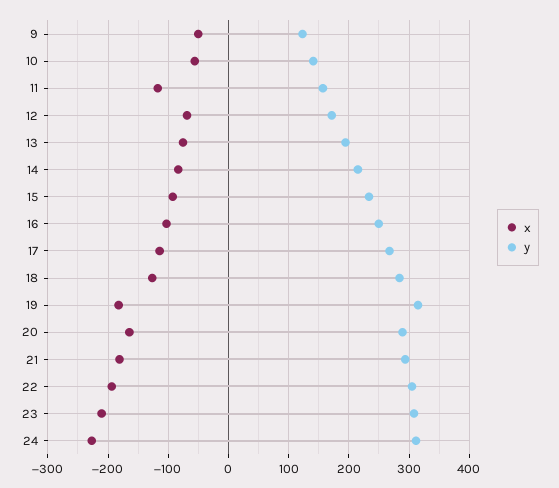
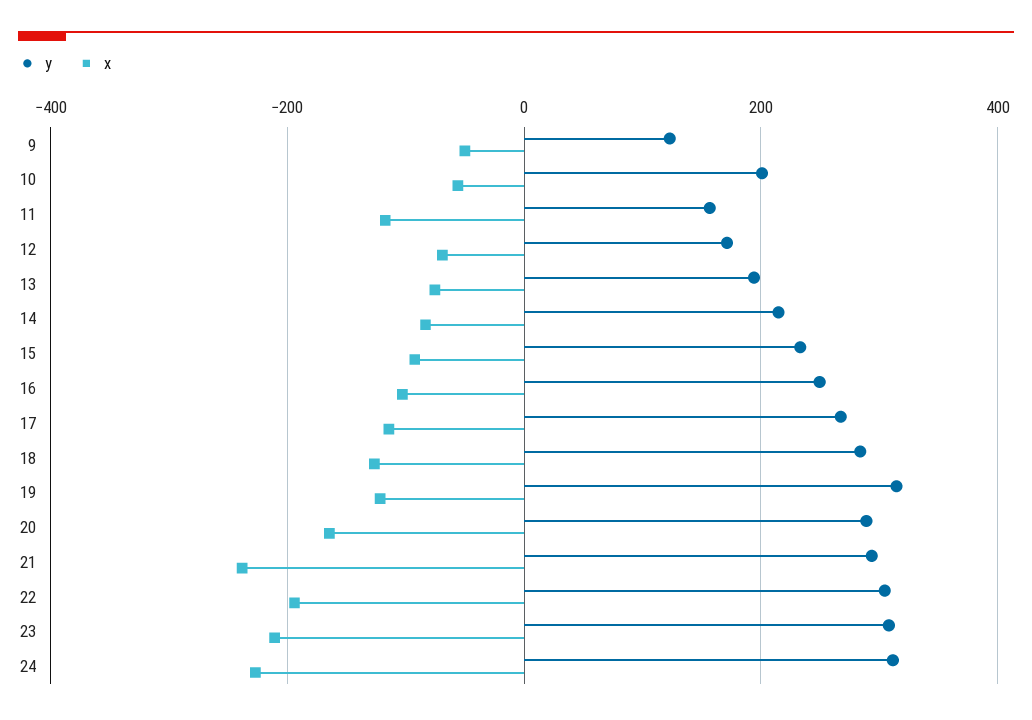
y, 10: 140 -> 200
x, 19: -180 -> -120
x, 21: -180 -> -240

